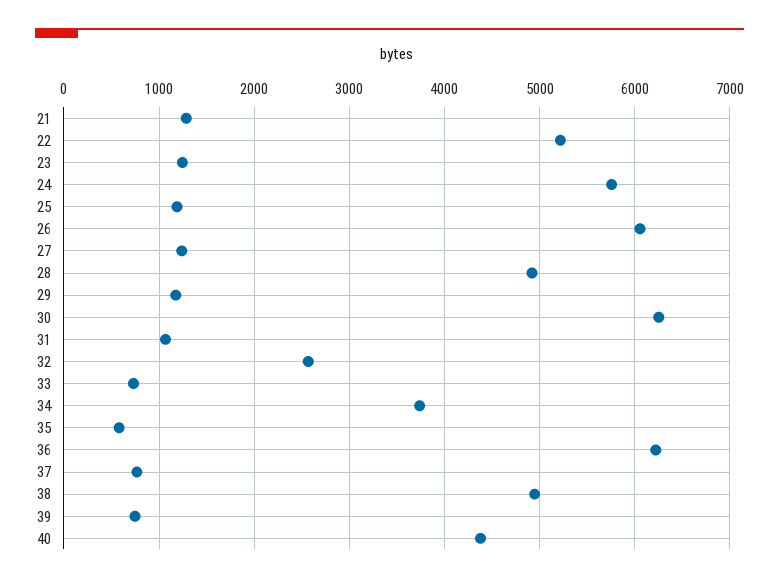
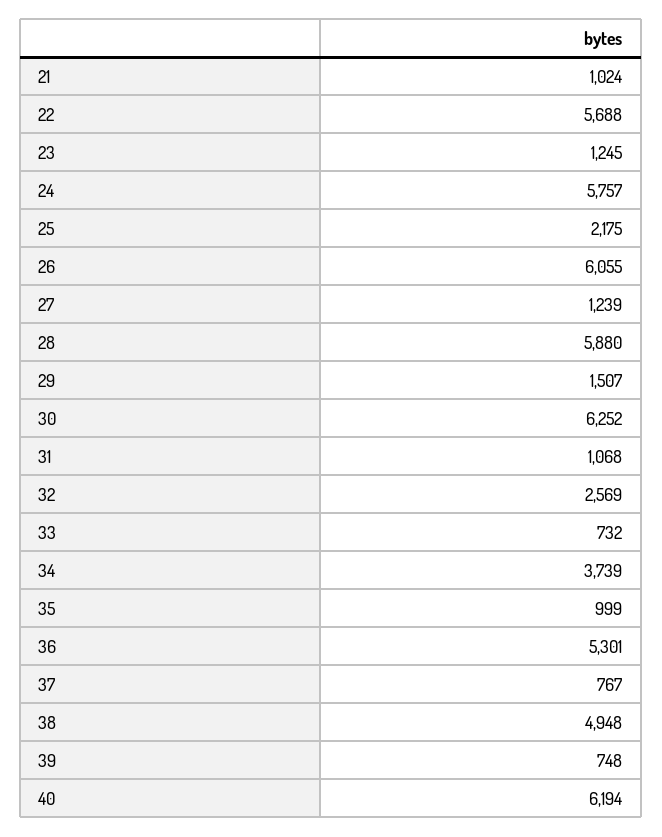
21: 1300 -> 1024
22: 5200 -> 5688
25: 1200 -> 2175
28: 4900 -> 5880
29: 1200 -> 1507
35: 600 -> 999
36: 6200 -> 5301
40: 4400 -> 6194

